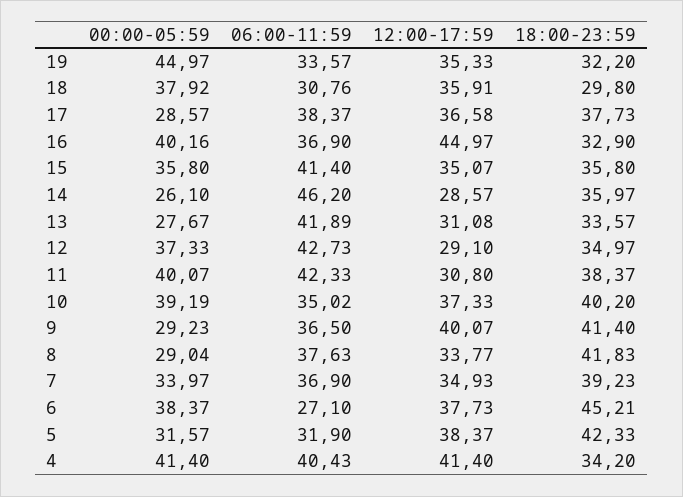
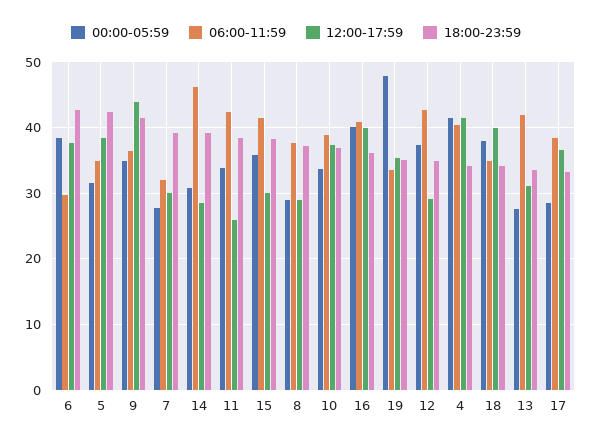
00:00-05:59, 19: 44.97 -> 48
18:00-23:59, 19: 32.2 -> 35
06:00-11:59, 18: 30.76 -> 35
12:00-17:59, 18: 35.91 -> 40
18:00-23:59, 18: 29.8 -> 34
18:00-23:59, 17: 37.73 -> 33
06:00-11:59, 16: 36.9 -> 41
12:00-17:59, 16: 44.97 -> 40
18:00-23:59, 16: 32.9 -> 36
12:00-17:59, 15: 35.07 -> 30
18:00-23:59, 15: 35.8 -> 38
00:00-05:59, 14: 26.1 -> 31
18:00-23:59, 14: 35.97 -> 39
00:00-05:59, 11: 40.07 -> 34
12:00-17:59, 11: 30.8 -> 26
00:00-05:59, 10: 39.19 -> 34
06:00-11:59, 10: 35.02 -> 39
18:00-23:59, 10: 40.2 -> 37
00:00-05:59, 9: 29.23 -> 35
12:00-17:59, 9: 40.07 -> 44
12:00-17:59, 8: 33.77 -> 29
18:00-23:59, 8: 41.83 -> 37
00:00-05:59, 7: 33.97 -> 28
06:00-11:59, 7: 36.9 -> 32
12:00-17:59, 7: 34.93 -> 30
06:00-11:59, 6: 27.1 -> 30
18:00-23:59, 6: 45.21 -> 43
06:00-11:59, 5: 31.9 -> 35

